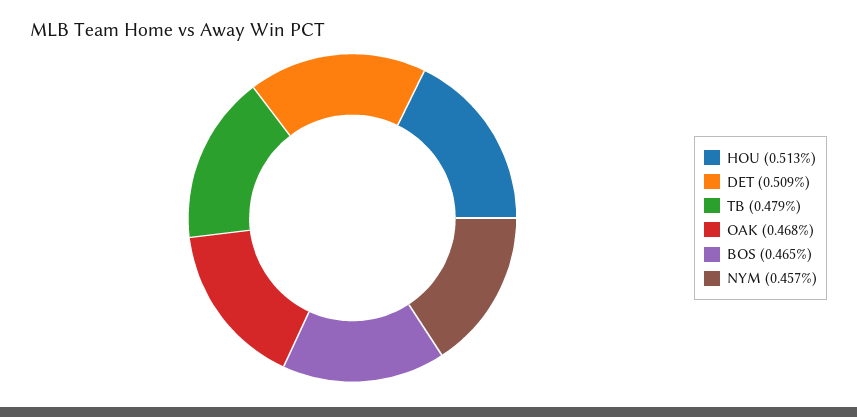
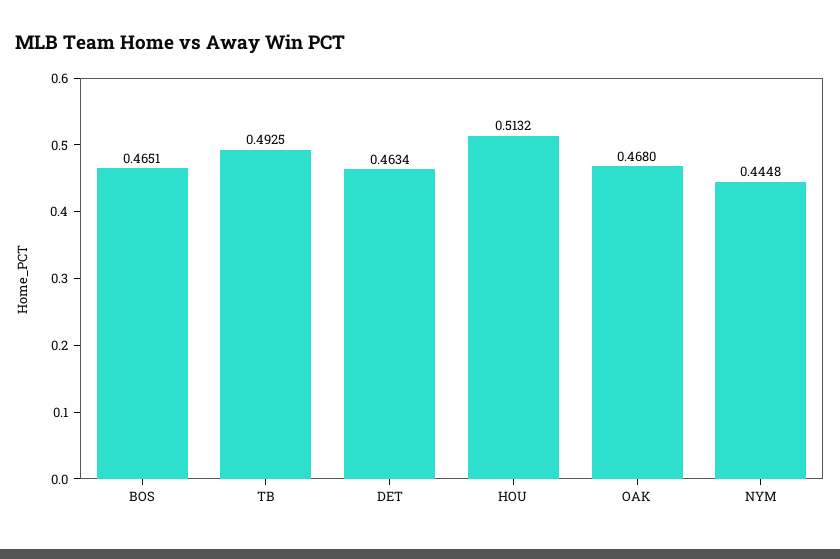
DET: 0.509 -> 0.4634
TB: 0.479 -> 0.4925
NYM: 0.457 -> 0.4448

